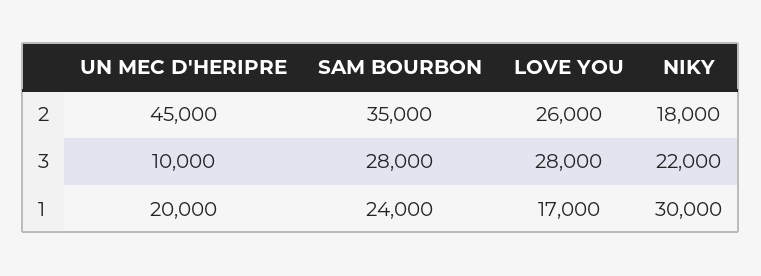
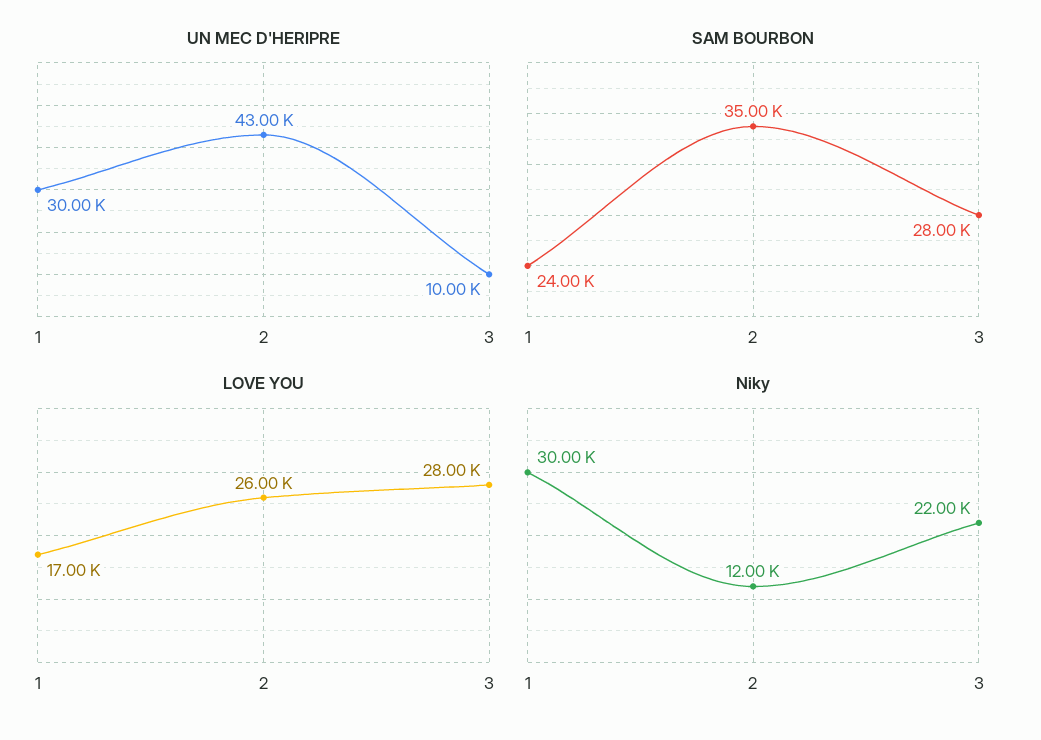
UN MEC D'HERIPRE, 2: 45000 -> 43000
NIKY, 2: 18000 -> 12000
UN MEC D'HERIPRE, 1: 20000 -> 30000

